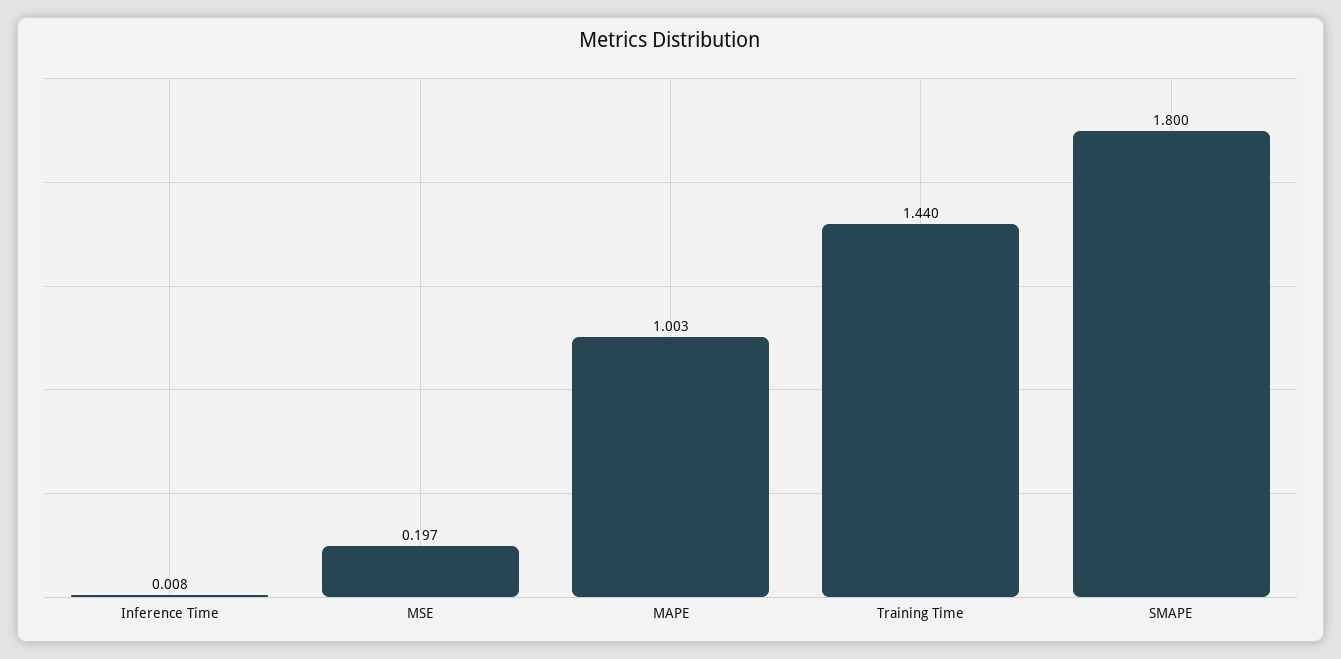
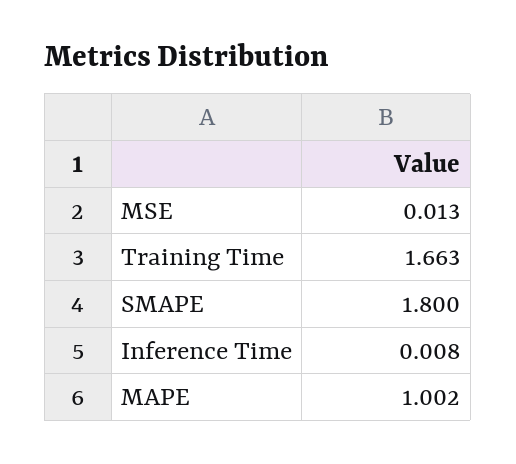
MSE: 0.197 -> 0.013
MAPE: 1.003 -> 1.002
Training Time: 1.44 -> 1.663

